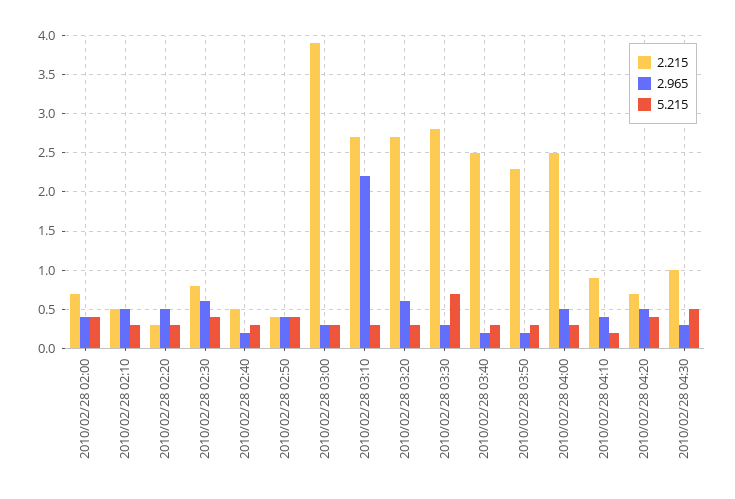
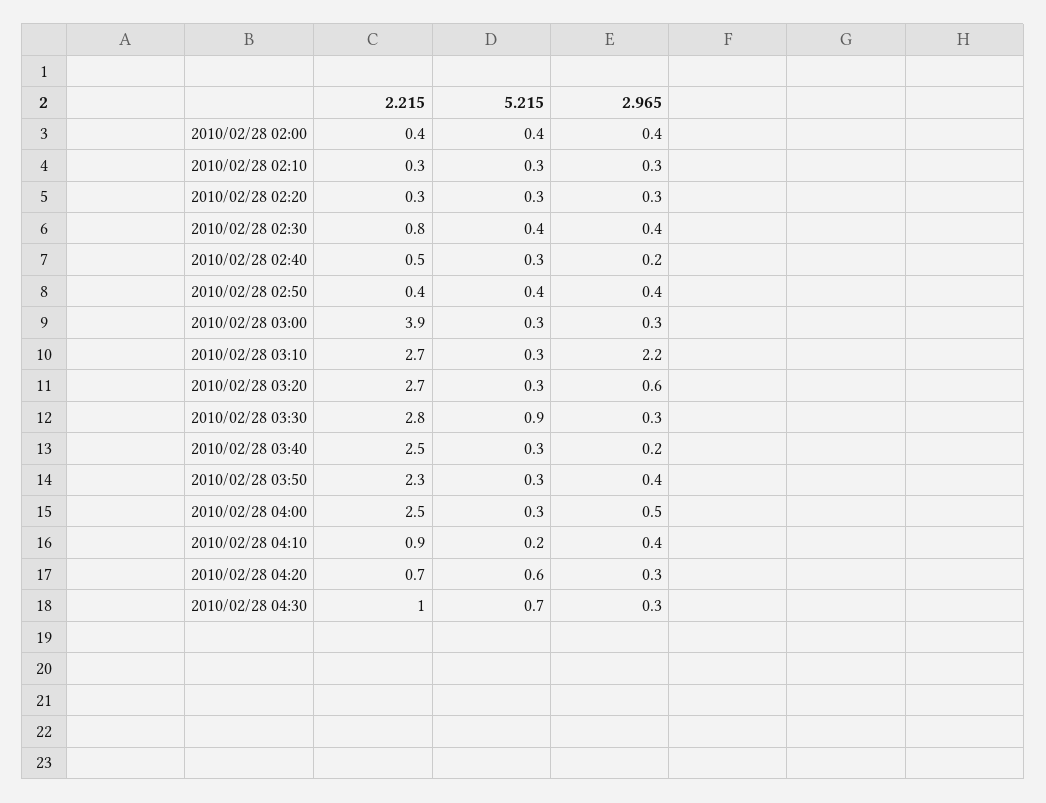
2.215, 2010/02/28 02:00: 0.7 -> 0.4
2.215, 2010/02/28 02:10: 0.5 -> 0.3
2.965, 2010/02/28 02:10: 0.5 -> 0.3
2.965, 2010/02/28 02:20: 0.5 -> 0.3
2.965, 2010/02/28 02:30: 0.6 -> 0.4
5.215, 2010/02/28 03:30: 0.7 -> 0.9
2.965, 2010/02/28 03:50: 0.2 -> 0.4
2.965, 2010/02/28 04:20: 0.5 -> 0.3
5.215, 2010/02/28 04:20: 0.4 -> 0.6
5.215, 2010/02/28 04:30: 0.5 -> 0.7

